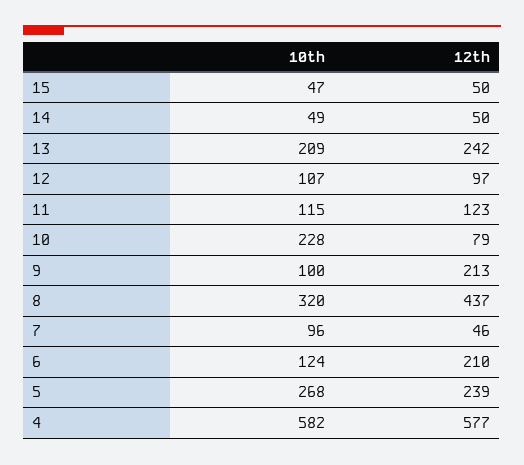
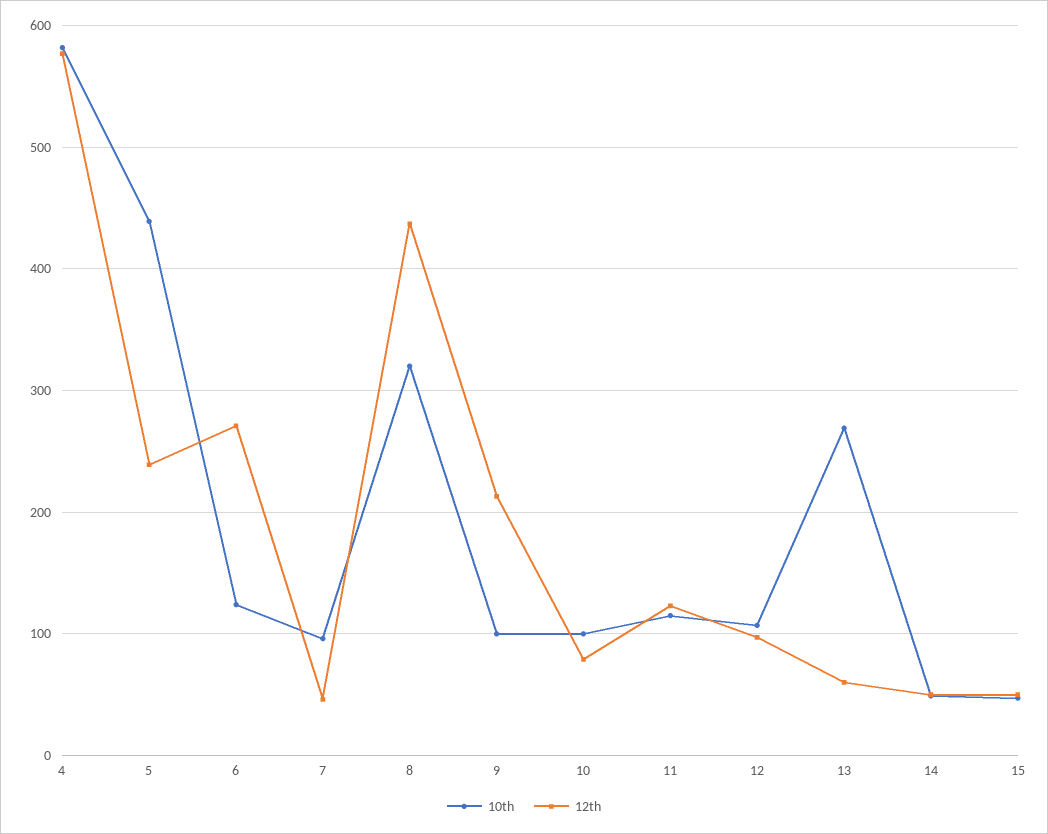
10th, 13: 209 -> 270
12th, 13: 242 -> 60
10th, 10: 228 -> 100
12th, 6: 210 -> 270
10th, 5: 268 -> 440

